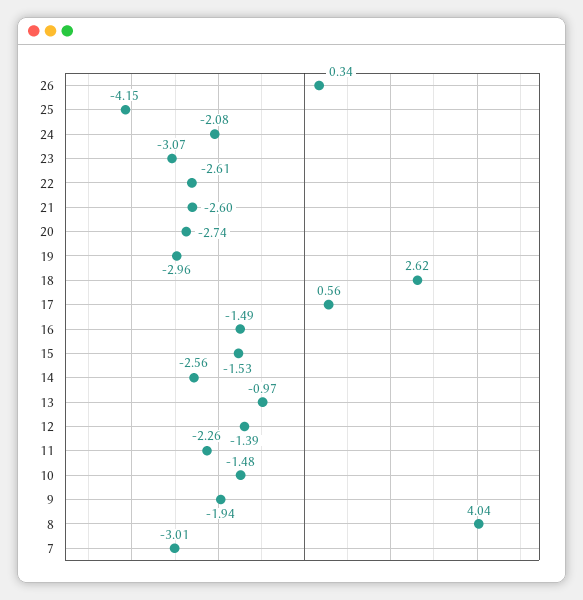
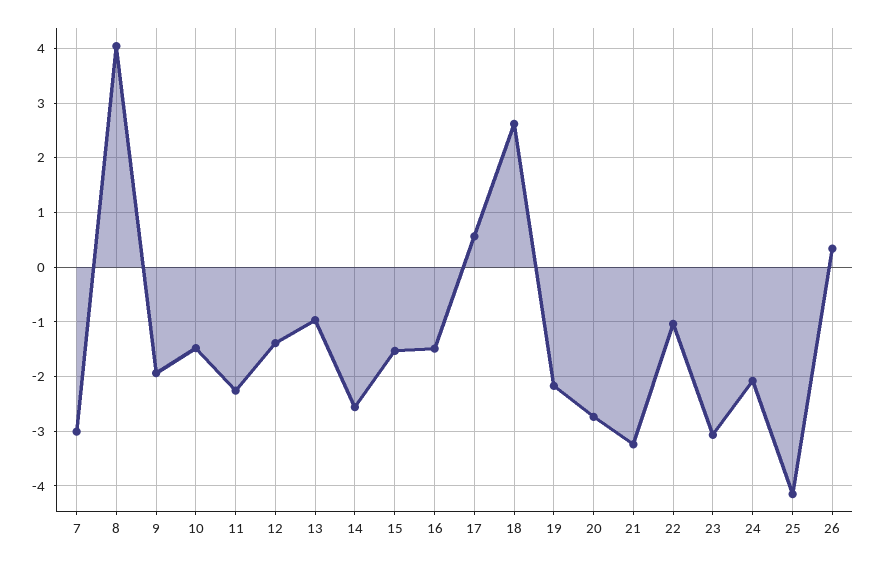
22: -2.61 -> -1
21: -2.6 -> -3.2
19: -2.96 -> -2.2

